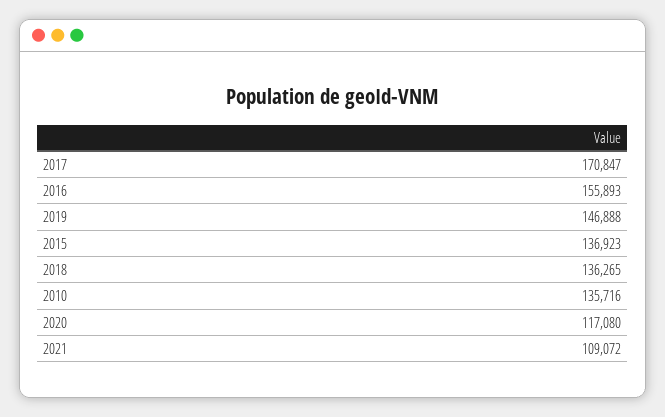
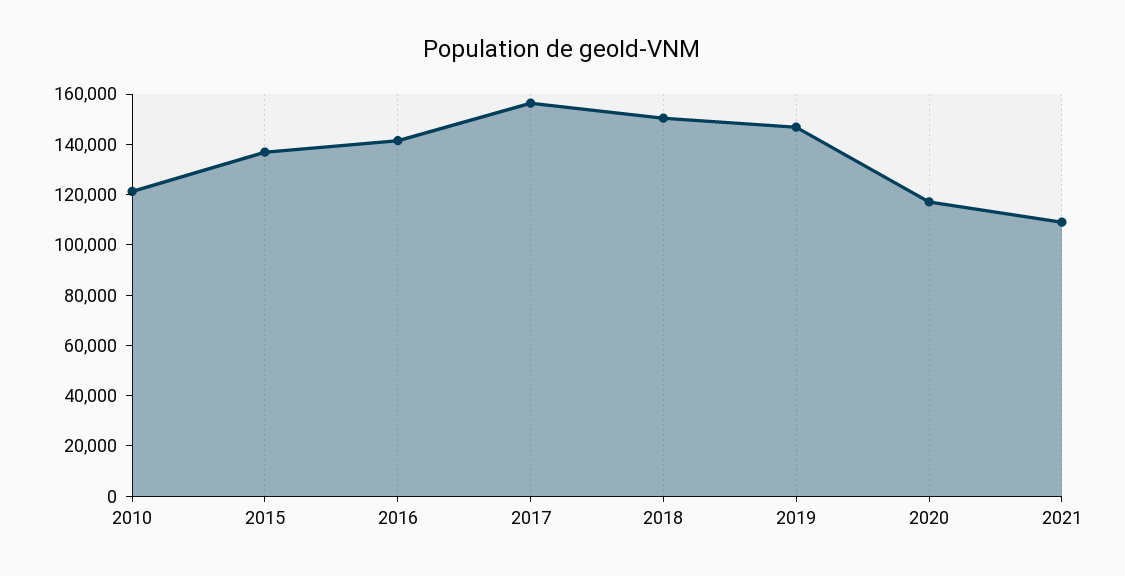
2017: 170847 -> 155000
2016: 155893 -> 140000
2018: 136265 -> 150000
2010: 135716 -> 120000

